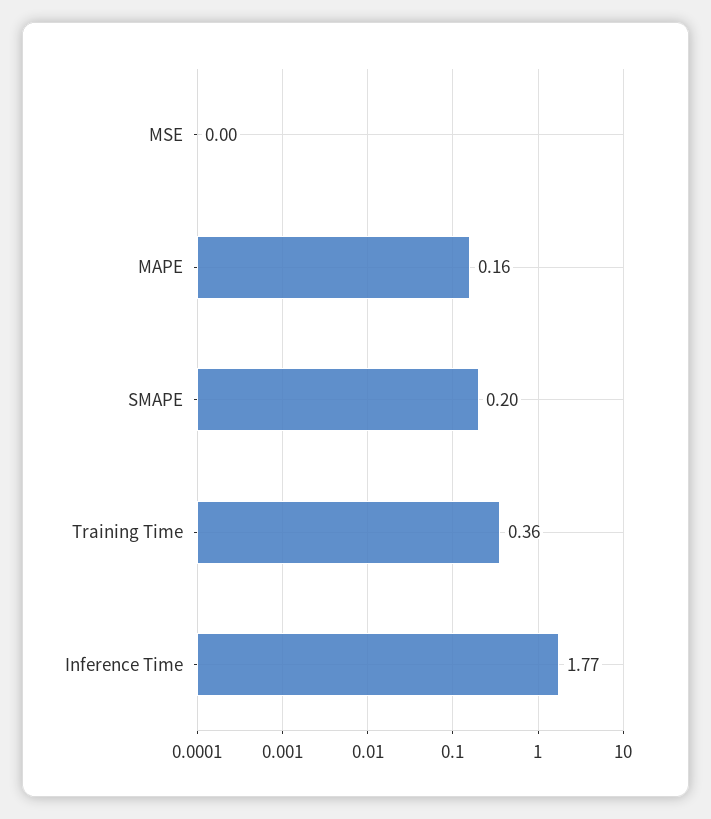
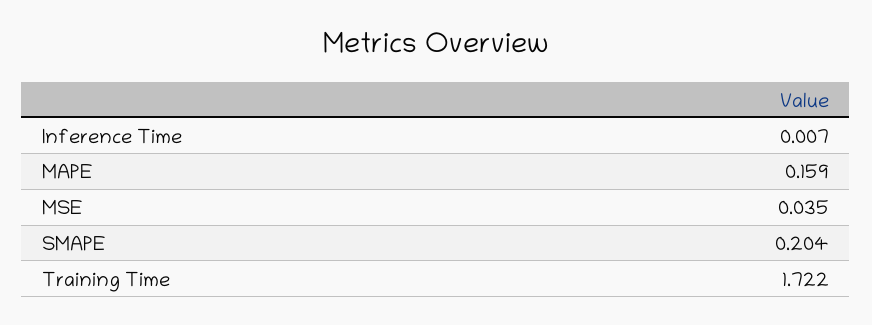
MSE: 0 -> 0.035
Training Time: 0.36 -> 1.722
Inference Time: 1.77 -> 0.007

